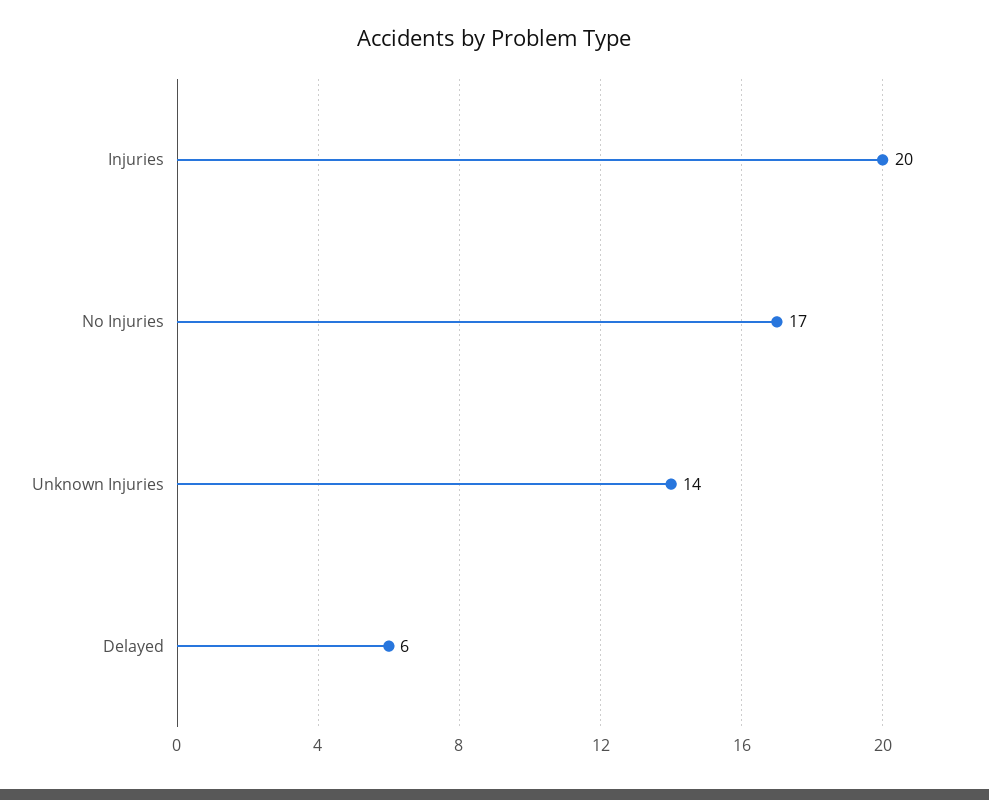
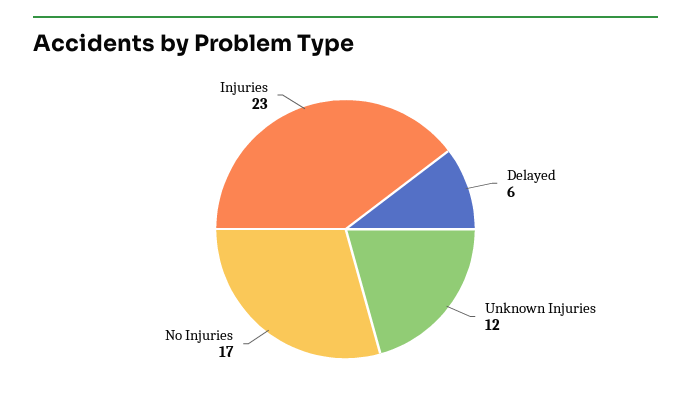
Injuries: 20 -> 23
Unknown Injuries: 14 -> 12

